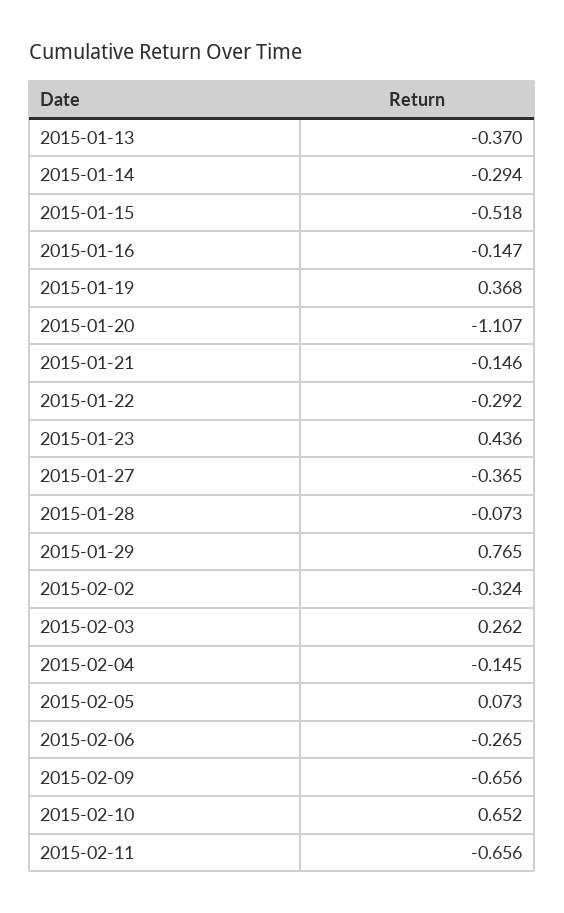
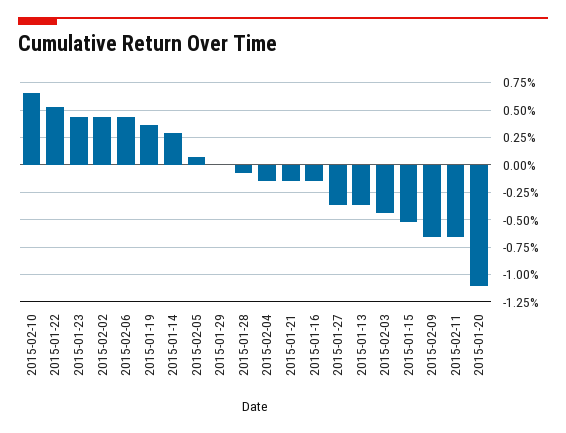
2015-01-14: -0.294 -> 0.25
2015-01-22: -0.292 -> 0.5
2015-01-29: 0.765 -> 0
2015-02-02: -0.324 -> 0.5
2015-02-03: 0.262 -> -0.5
2015-02-06: -0.265 -> 0.5

